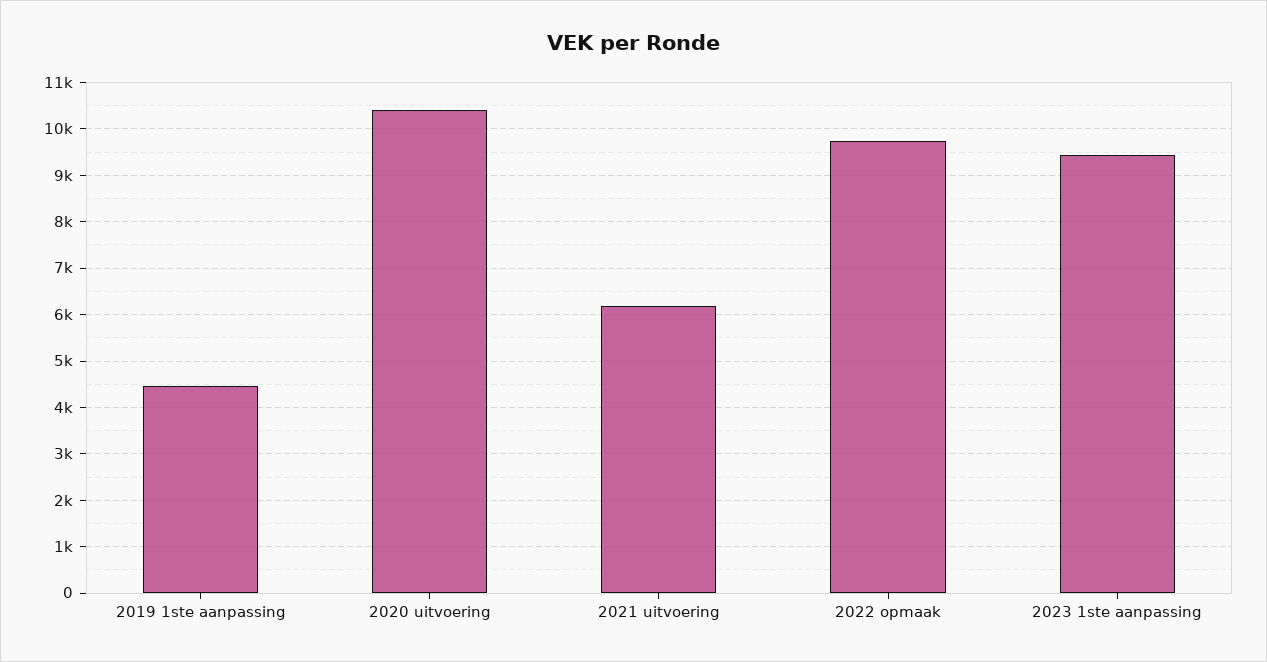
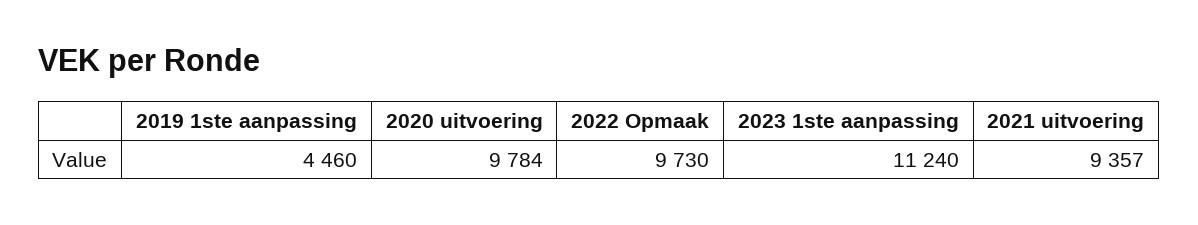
2020 uitvoering: 10400 -> 9784
2021 uitvoering: 6200 -> 9357
2023 1ste aanpassing: 9400 -> 11240

